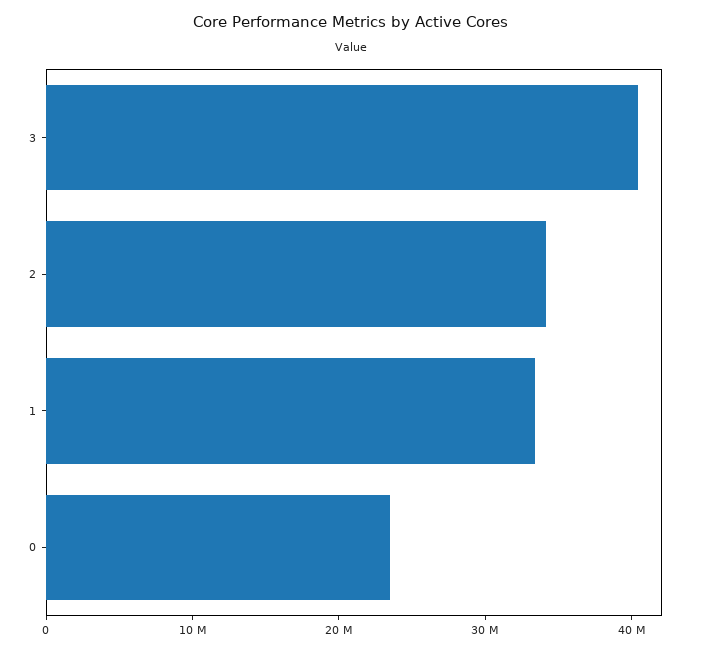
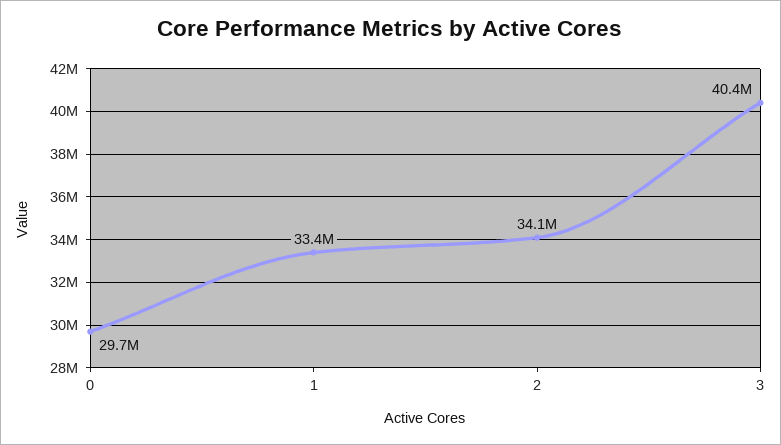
0: 24000000 -> 29700000

